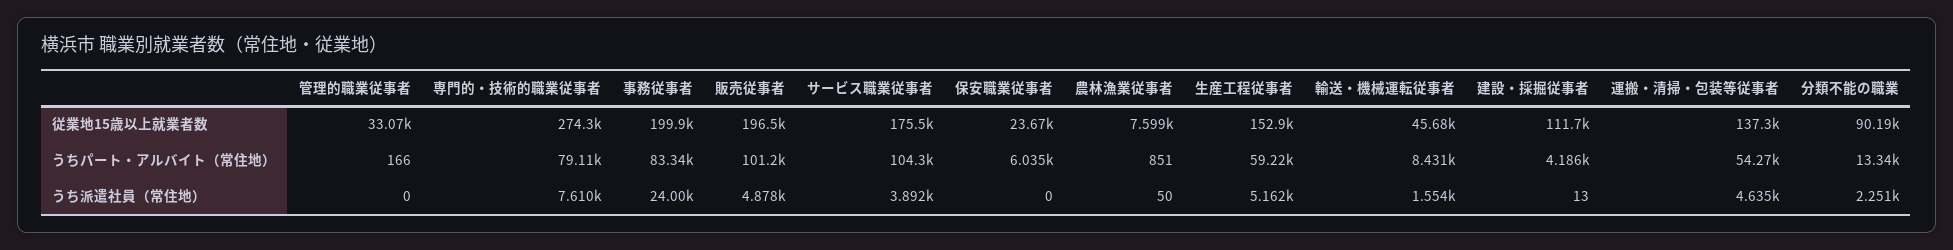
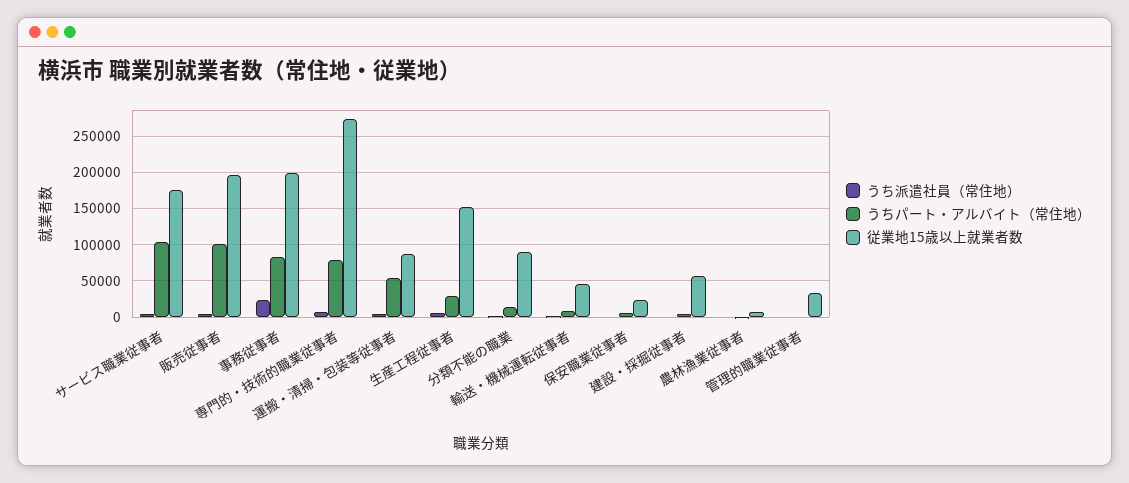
従業地15歳以上就業者数, 建設・採掘従事者: 111700 -> 60000
従業地15歳以上就業者数, 運搬・清掃・包装等従事者: 137300 -> 90000
うちパート・アルバイト（常住地）, 生産工程従事者: 59220 -> 30000

